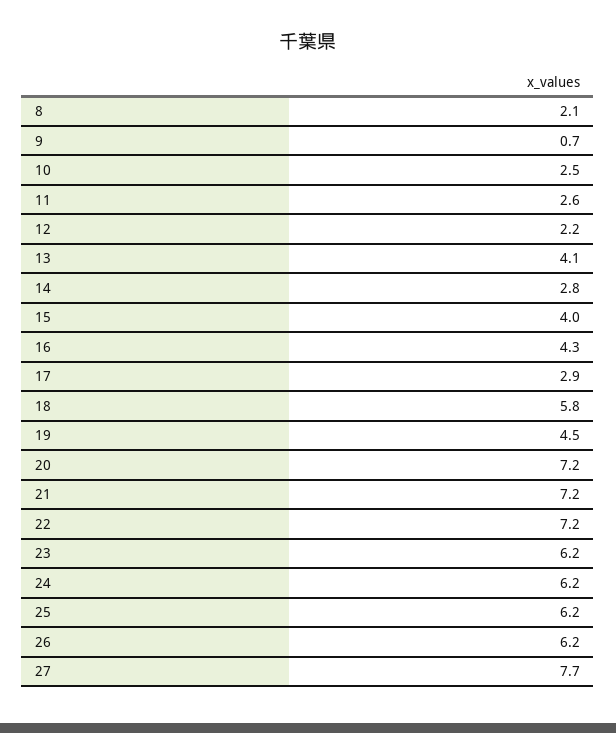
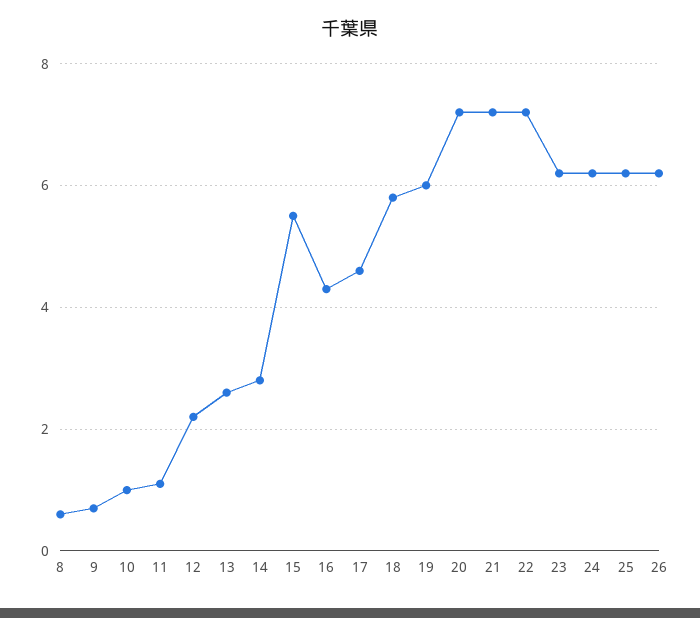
8: 2.1 -> 0.5
10: 2.5 -> 1
11: 2.6 -> 1
13: 4.1 -> 2.5
15: 4 -> 5.5
17: 2.9 -> 4.5
19: 4.5 -> 6
27: 7.7 -> none

